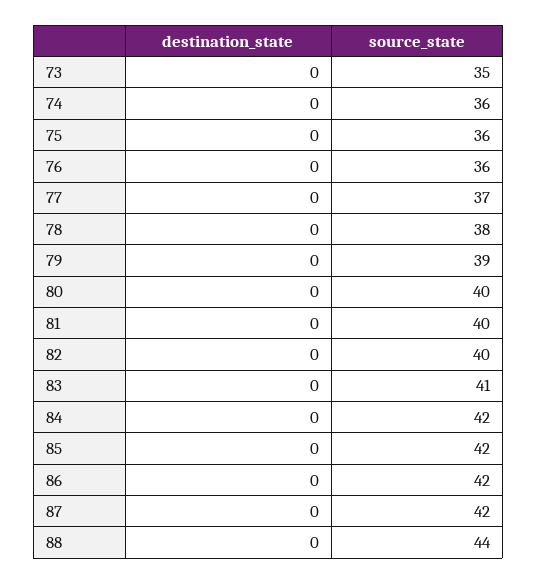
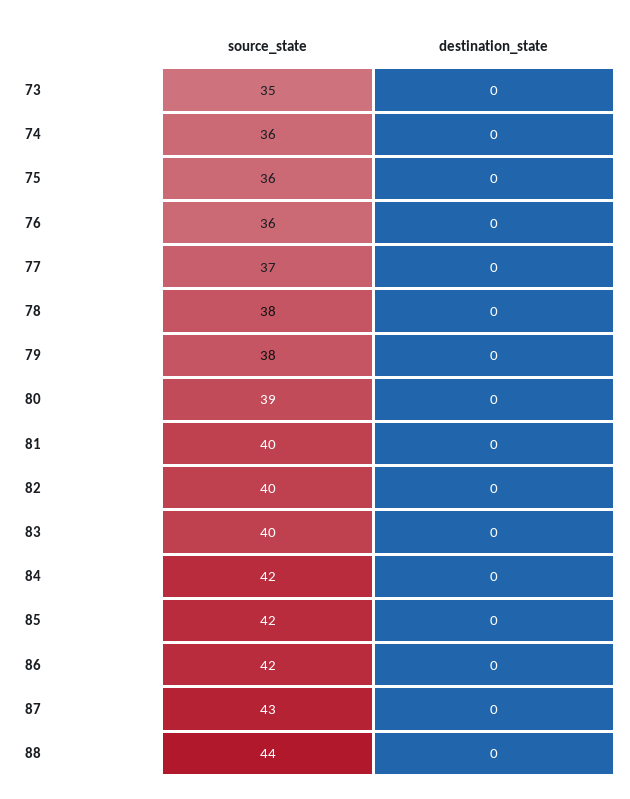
source_state, 79: 39 -> 38
source_state, 80: 40 -> 39
source_state, 83: 41 -> 40
source_state, 87: 42 -> 43

